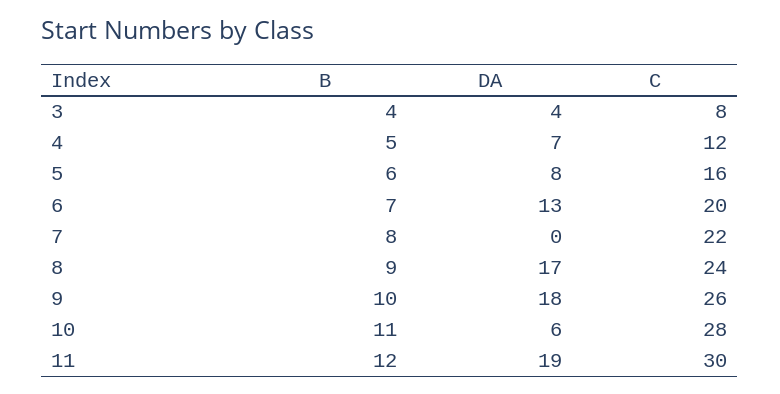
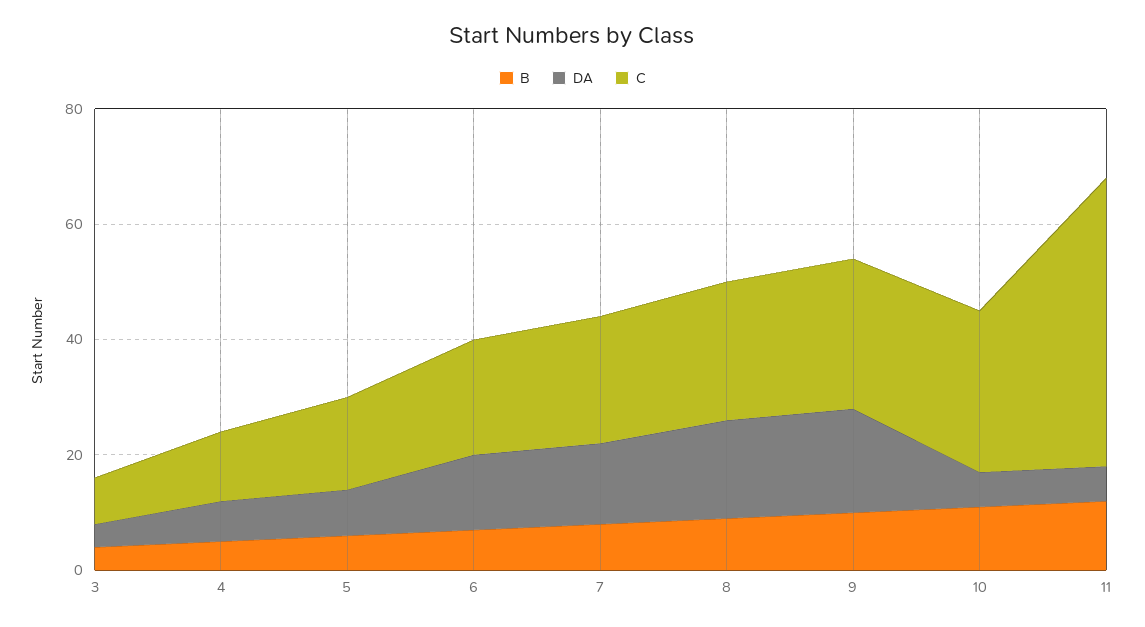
DA, 7: 0 -> 15
DA, 11: 19 -> 5
C, 11: 30 -> 50

